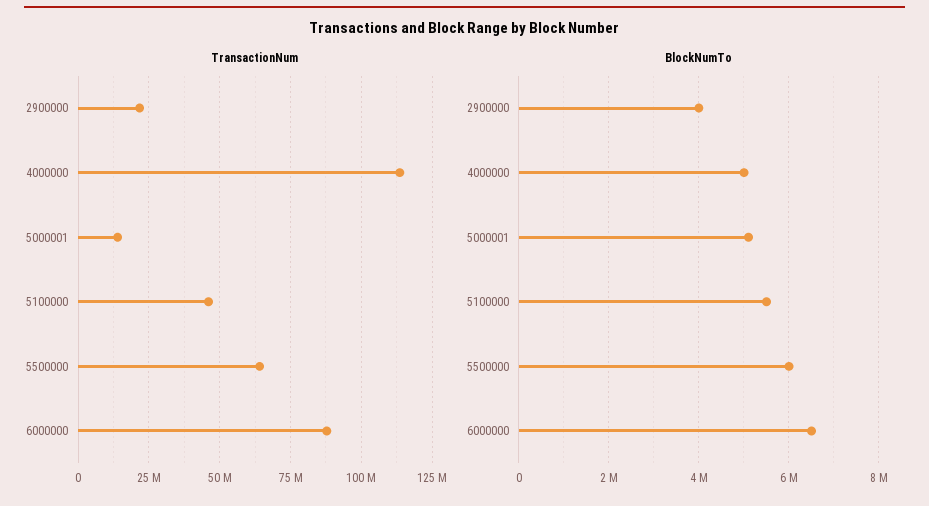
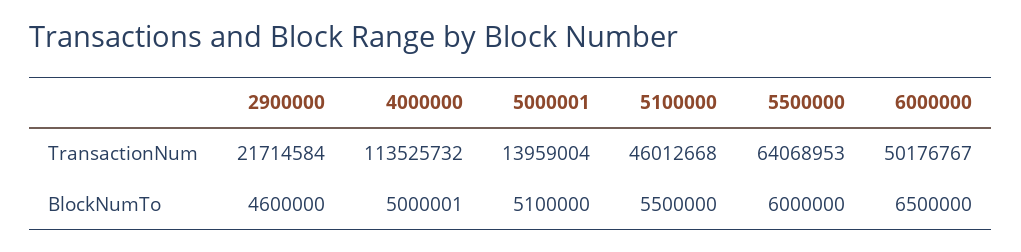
TransactionNum, 6000000: 87500000 -> 50176767
BlockNumTo, 2900000: 4000000 -> 4600000

